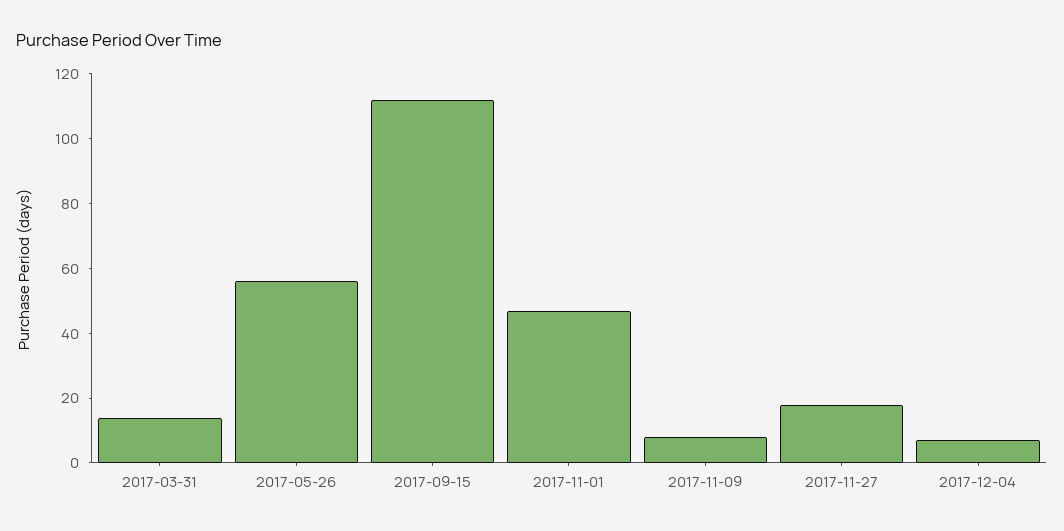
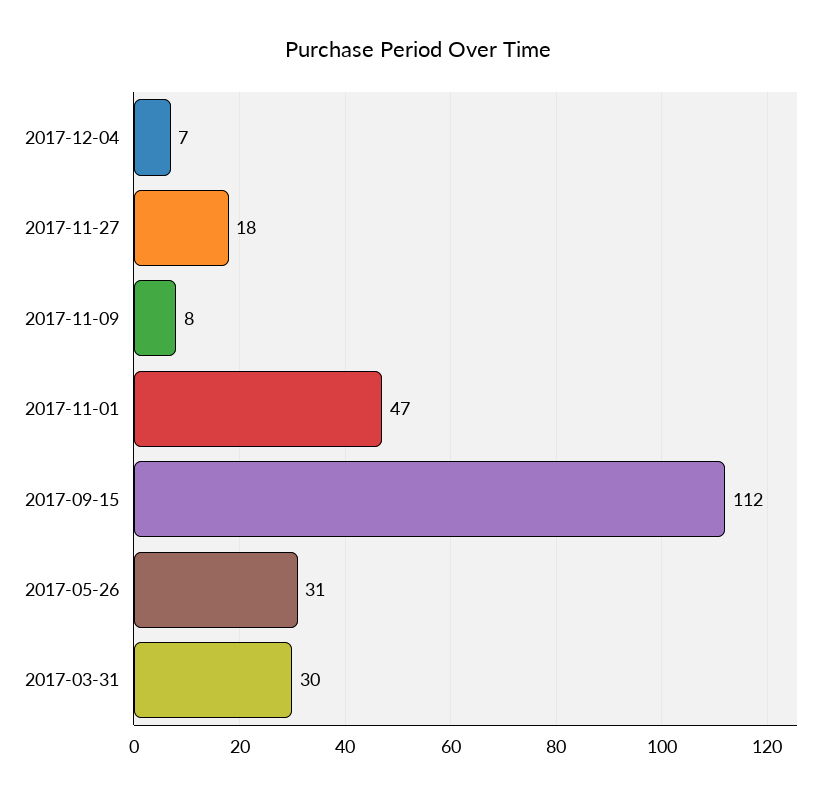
2017-03-31: 15 -> 30
2017-05-26: 55 -> 31

